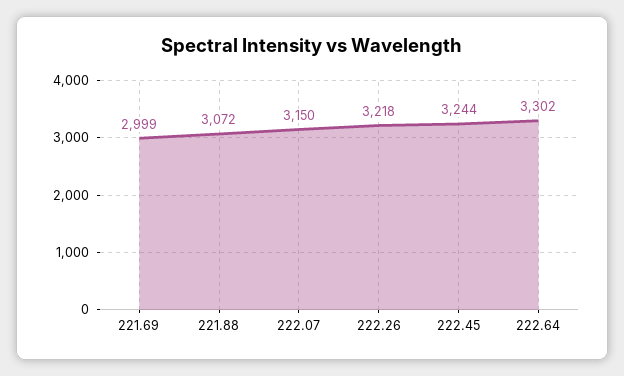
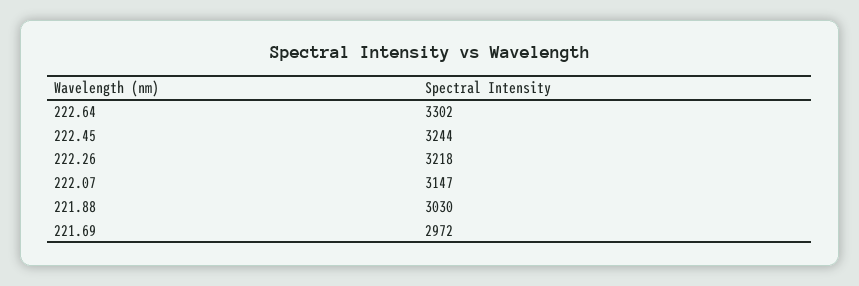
221.69: 2999 -> 2972
221.88: 3072 -> 3030
222.07: 3150 -> 3147

